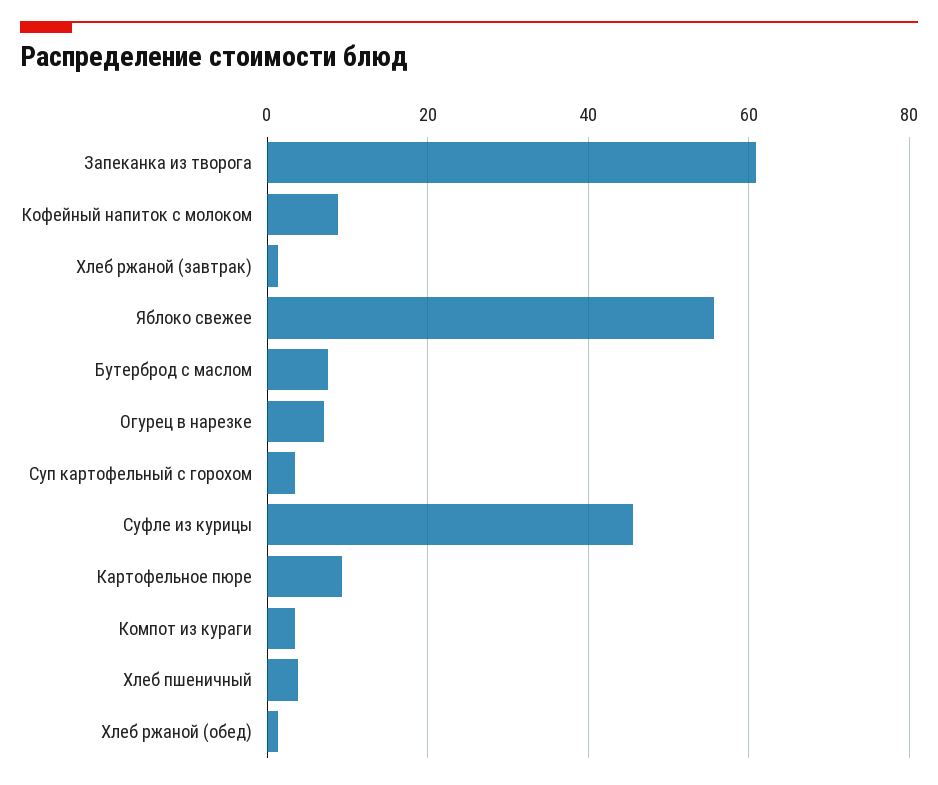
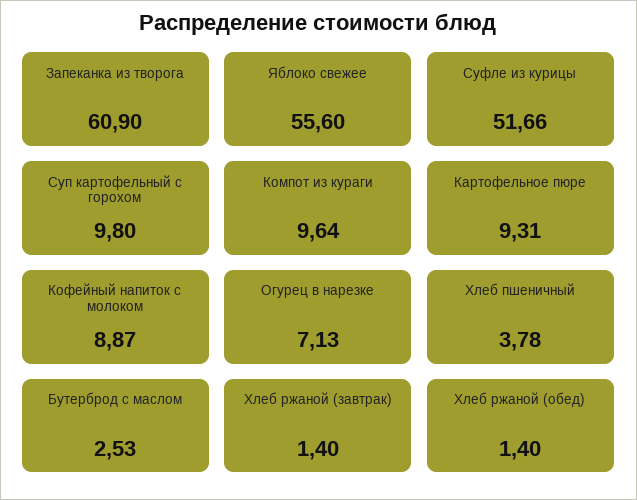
Бутерброд с маслом: 8 -> 2.53
Суп картофельный с горохом: 4 -> 9.8
Суфле из курицы: 46 -> 51.66
Компот из кураги: 4 -> 9.64

